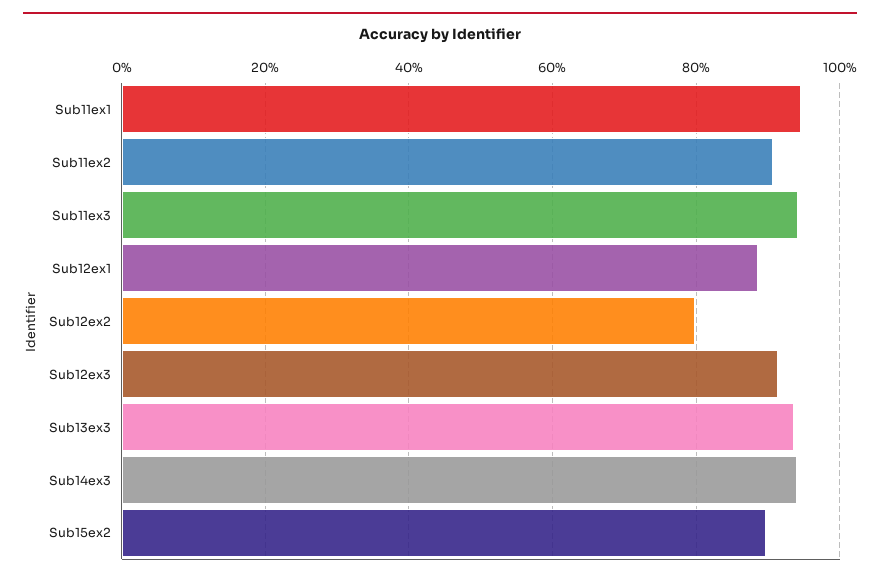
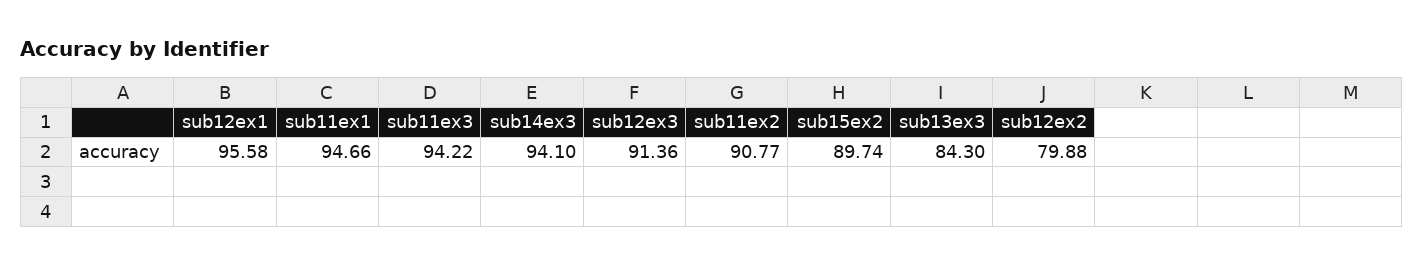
Sub12ex1: 88 -> 95.58
Sub13ex3: 94 -> 84.3

